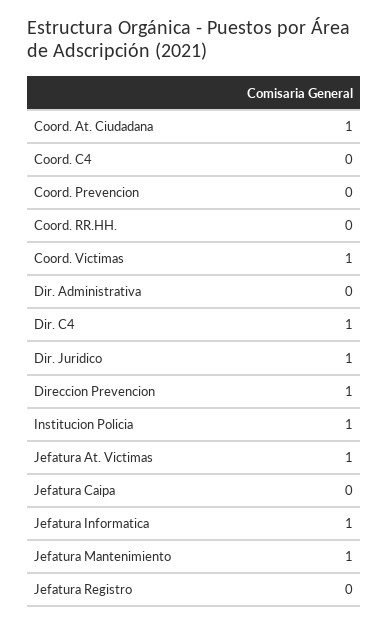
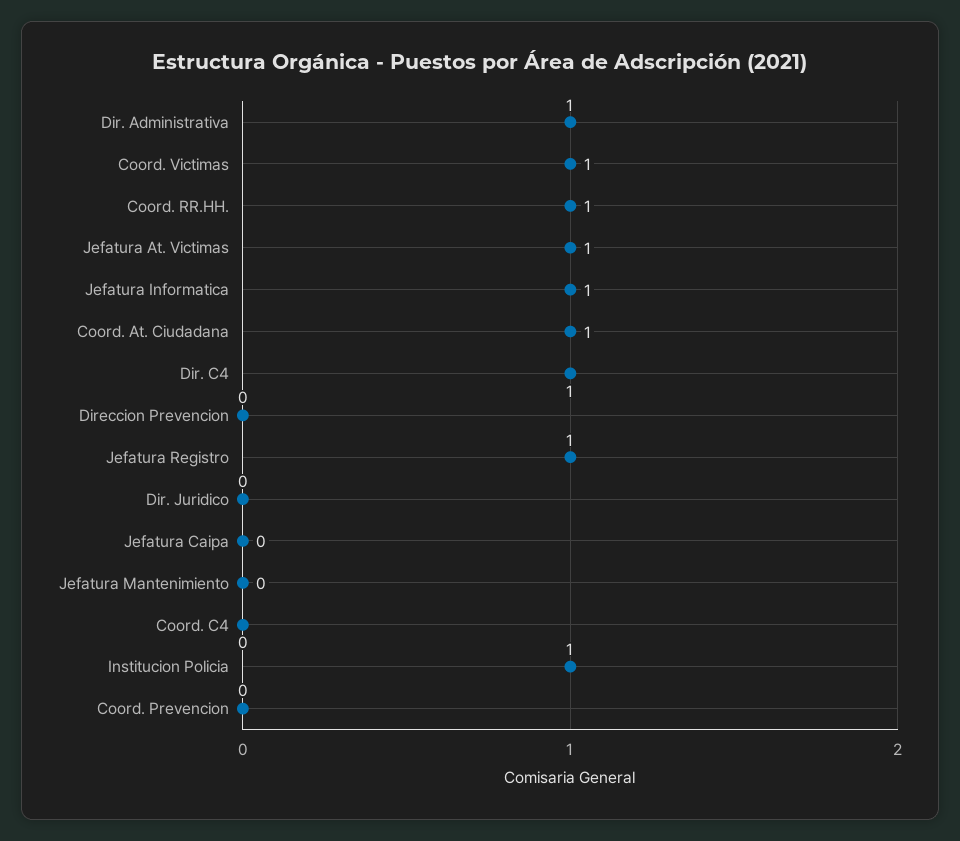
Coord. RR.HH.: 0 -> 1
Dir. Administrativa: 0 -> 1
Dir. Juridico: 1 -> 0
Direccion Prevencion: 1 -> 0
Jefatura Mantenimiento: 1 -> 0
Jefatura Registro: 0 -> 1

